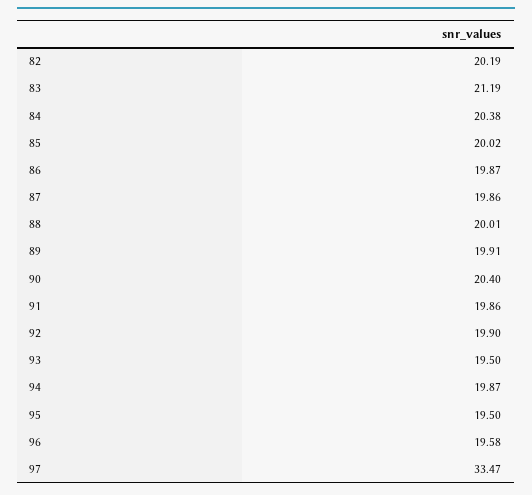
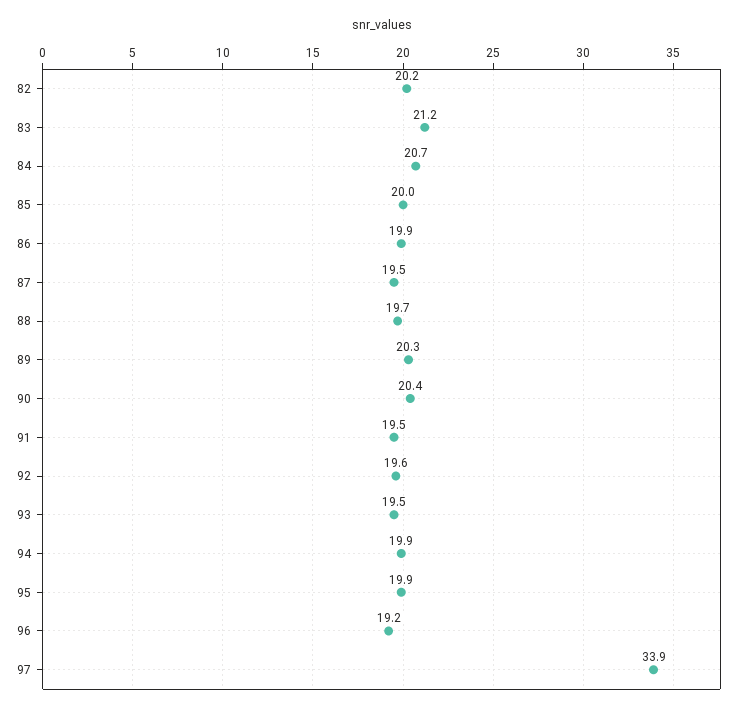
84: 20.38 -> 20.7
87: 19.86 -> 19.5
88: 20.01 -> 19.7
89: 19.91 -> 20.3
91: 19.86 -> 19.5
92: 19.9 -> 19.6
95: 19.5 -> 19.9
96: 19.58 -> 19.2
97: 33.47 -> 33.9

